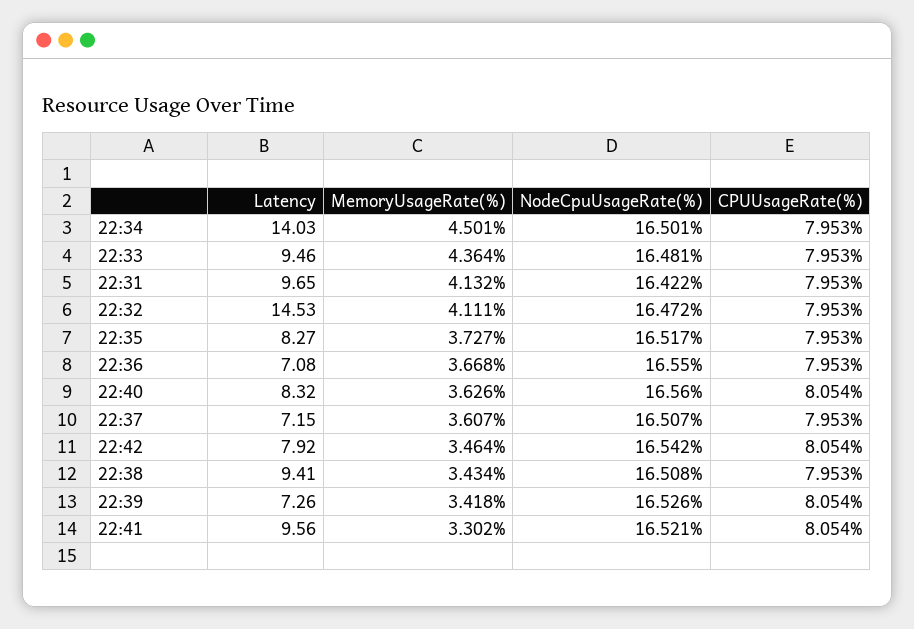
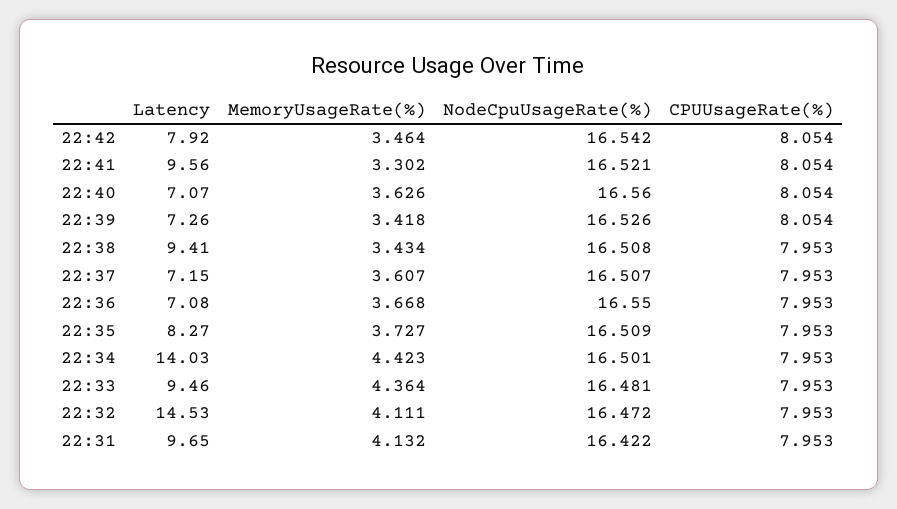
MemoryUsageRate(%), 22:34: 4.501 -> 4.423
NodeCpuUsageRate(%), 22:35: 16.517 -> 16.509
Latency, 22:40: 8.32 -> 7.07

